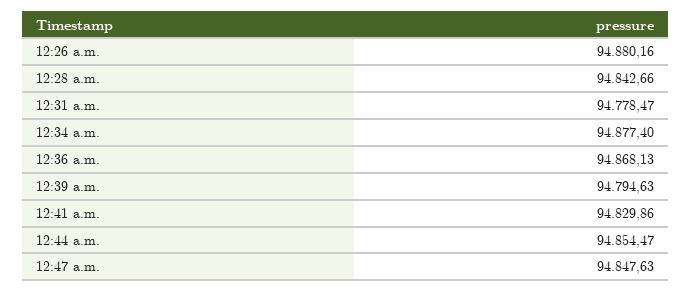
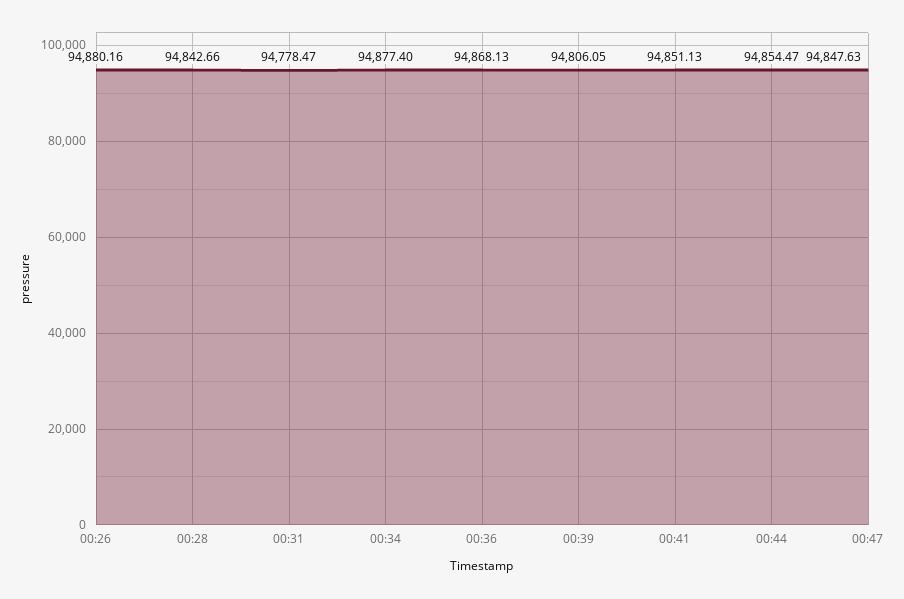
12:39 a.m.: 94794.63 -> 94806.05
12:41 a.m.: 94829.86 -> 94851.13

